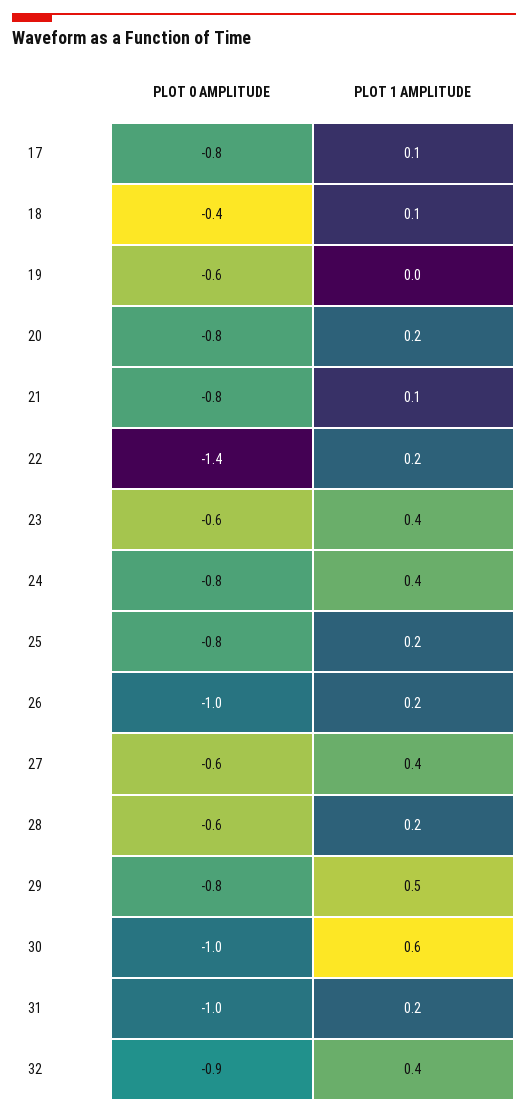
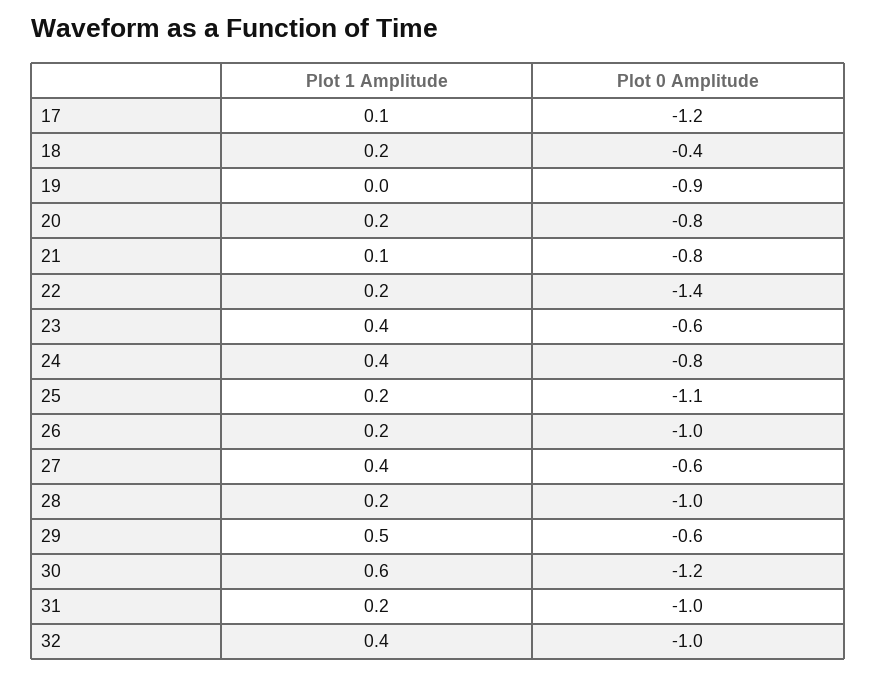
PLOT 0 AMPLITUDE, 17: -0.8 -> -1.2
PLOT 1 AMPLITUDE, 18: 0.1 -> 0.2
PLOT 0 AMPLITUDE, 19: -0.6 -> -0.9
PLOT 0 AMPLITUDE, 25: -0.8 -> -1.1
PLOT 0 AMPLITUDE, 28: -0.6 -> -1
PLOT 0 AMPLITUDE, 29: -0.8 -> -0.6
PLOT 0 AMPLITUDE, 30: -1 -> -1.2
PLOT 0 AMPLITUDE, 32: -0.9 -> -1

